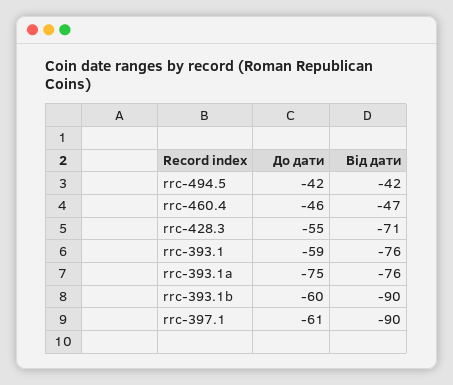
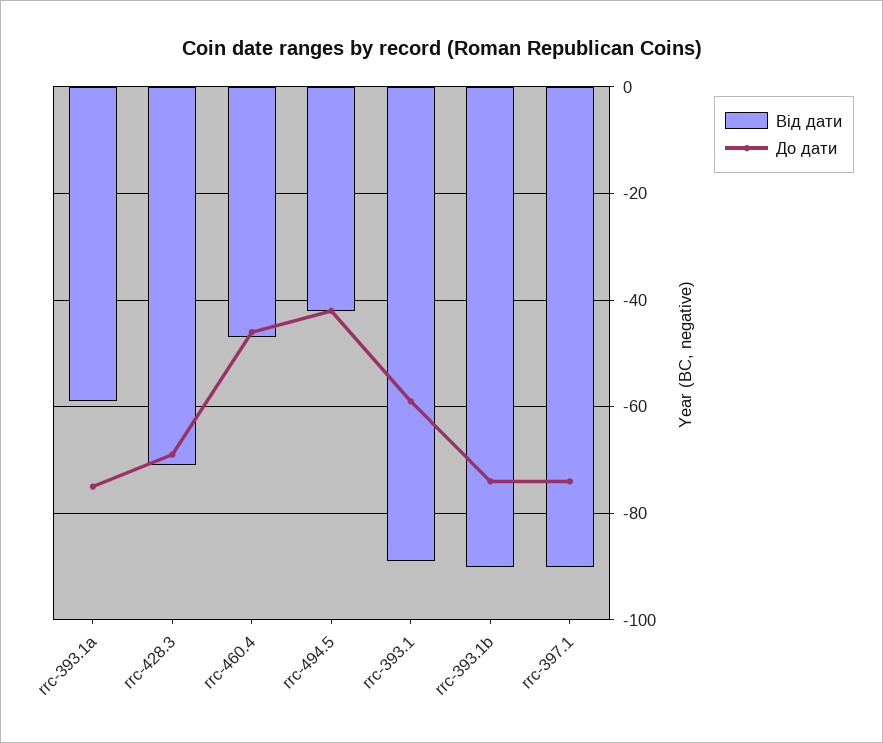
До дати, rrc-428.3: -55 -> -70
Від дати, rrc-393.1: -76 -> -90
Від дати, rrc-393.1a: -76 -> -60
До дати, rrc-393.1b: -60 -> -75
До дати, rrc-397.1: -61 -> -75

